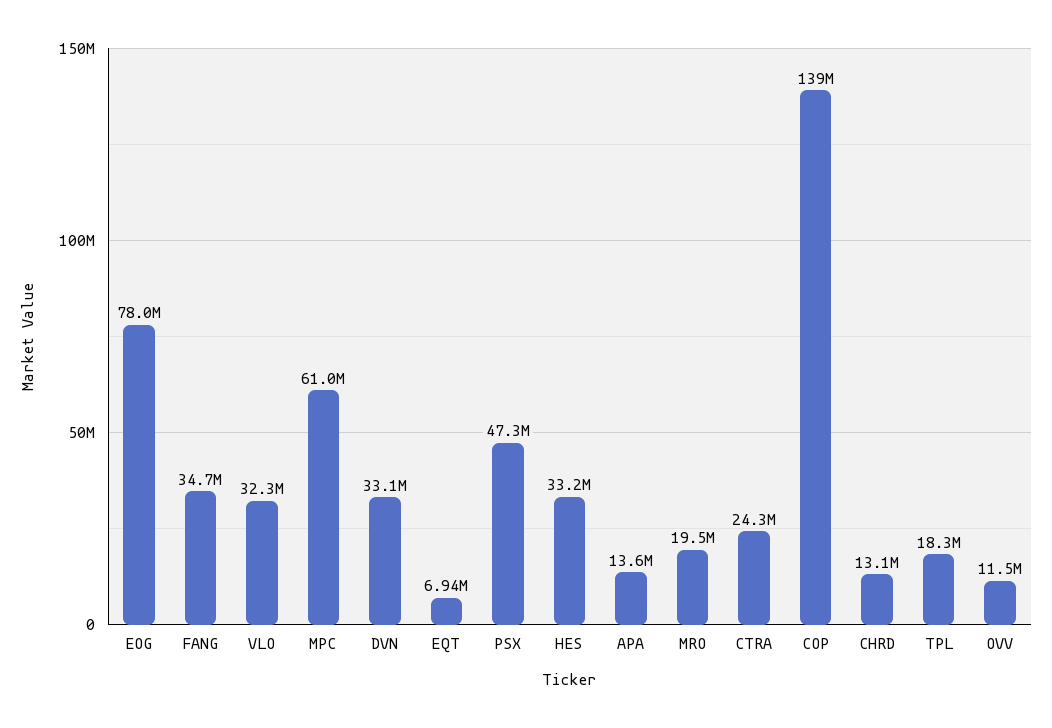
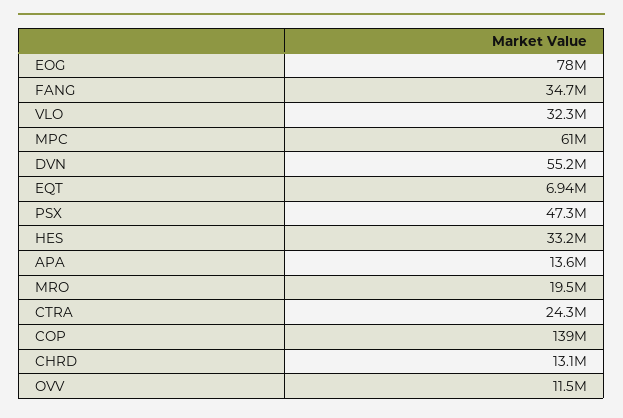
DVN: 33100000 -> 55200000
TPL: 18300000 -> none

